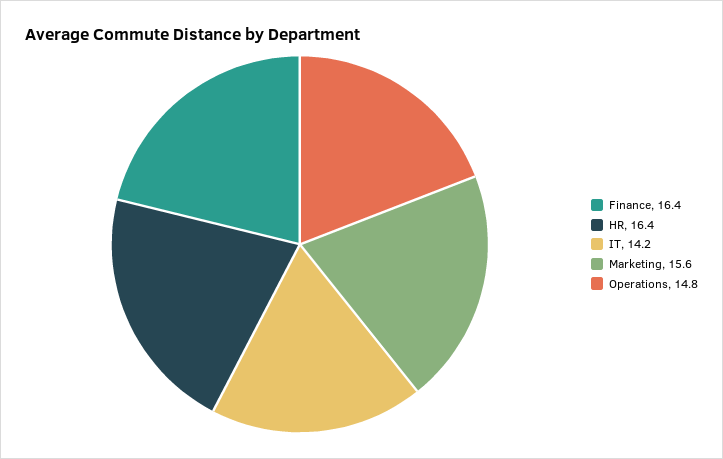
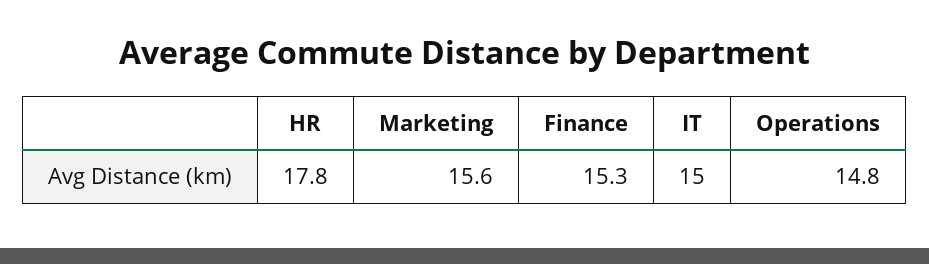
Finance: 16.4 -> 15.3
HR: 16.4 -> 17.8
IT: 14.2 -> 15

